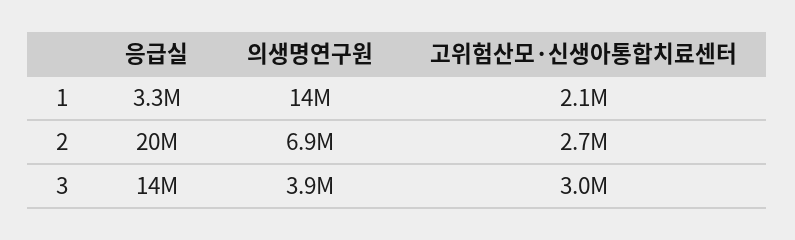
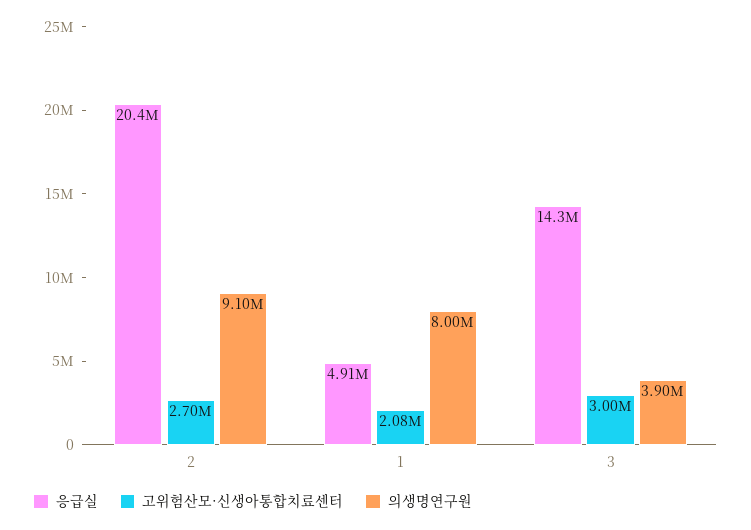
응급실, 1: 3300000 -> 4910000
의생명연구원, 1: 14000000 -> 8000000
의생명연구원, 2: 6900000 -> 9100000

